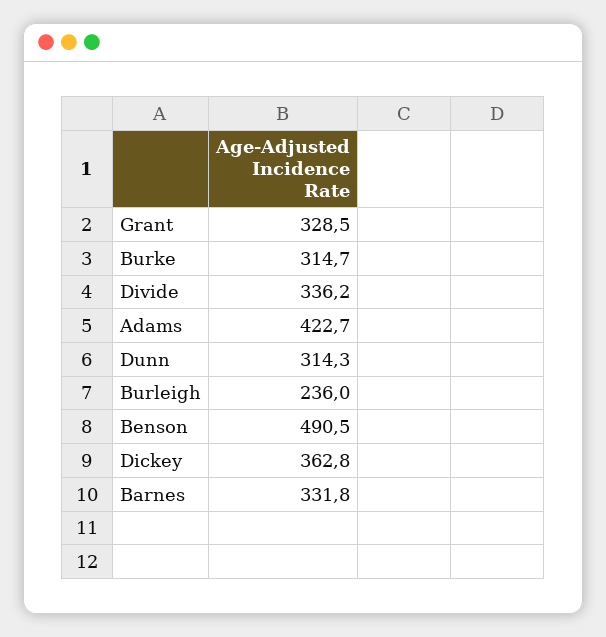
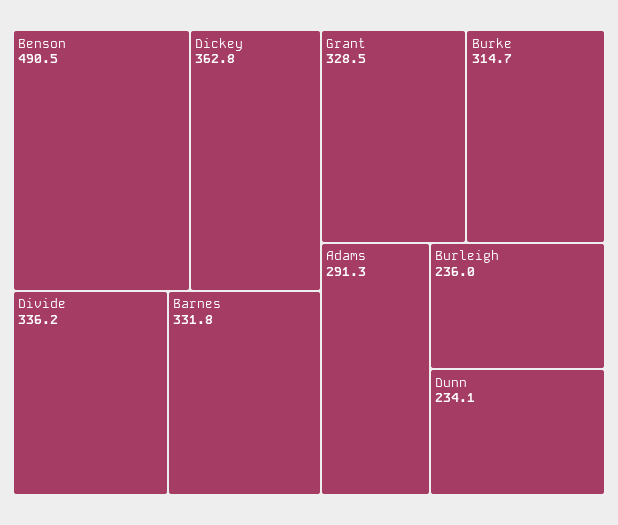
Adams: 422.7 -> 291.3
Dunn: 314.3 -> 234.1

